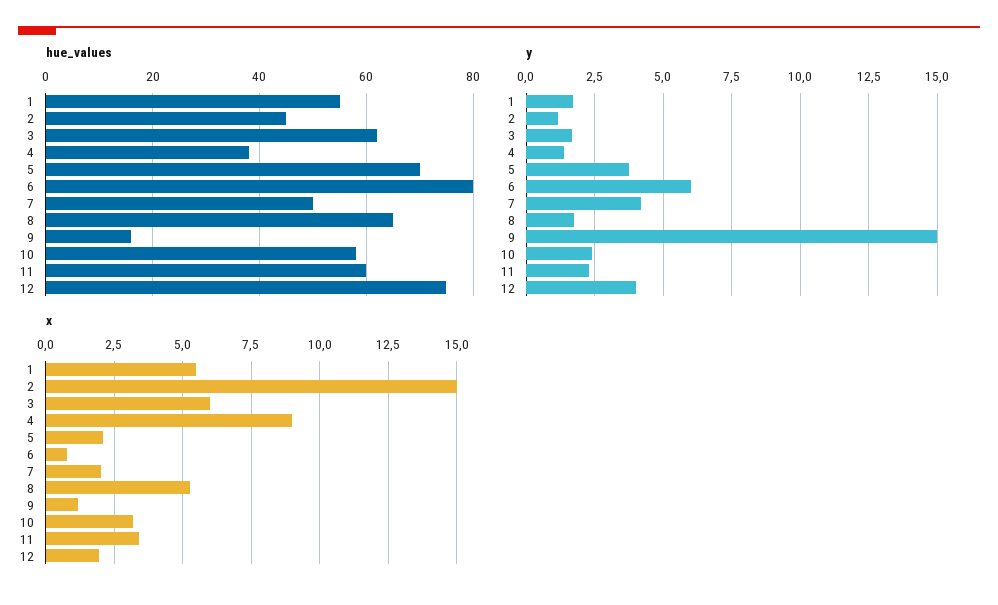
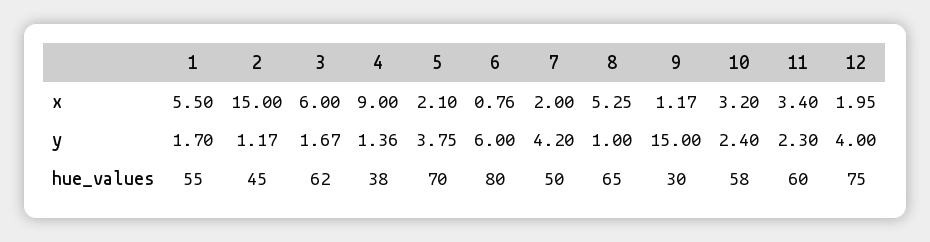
hue_values, 9: 15 -> 30
y, 8: 1.75 -> 1

